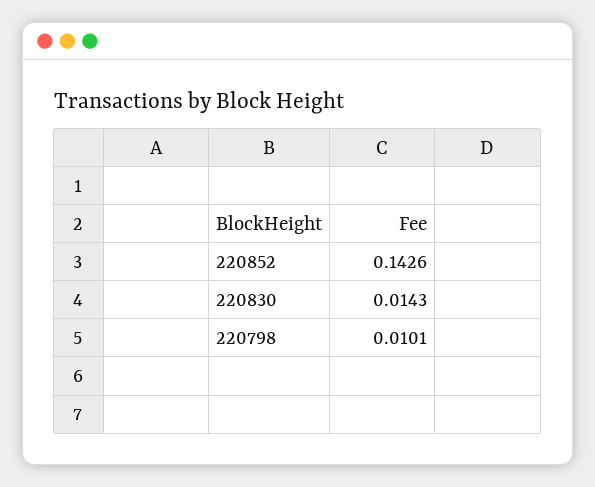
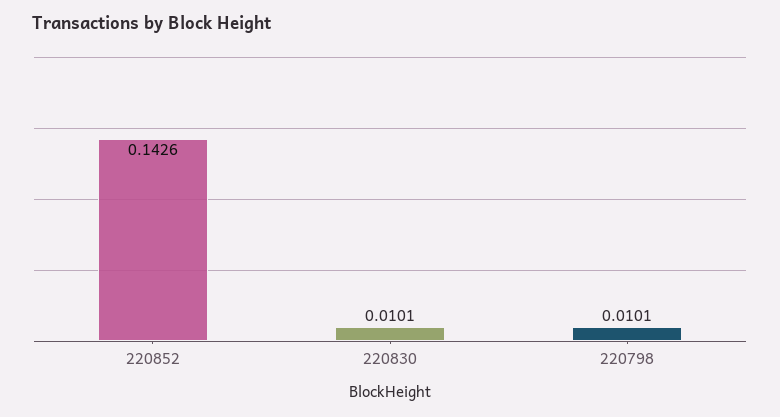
220830: 0.0143 -> 0.0101

